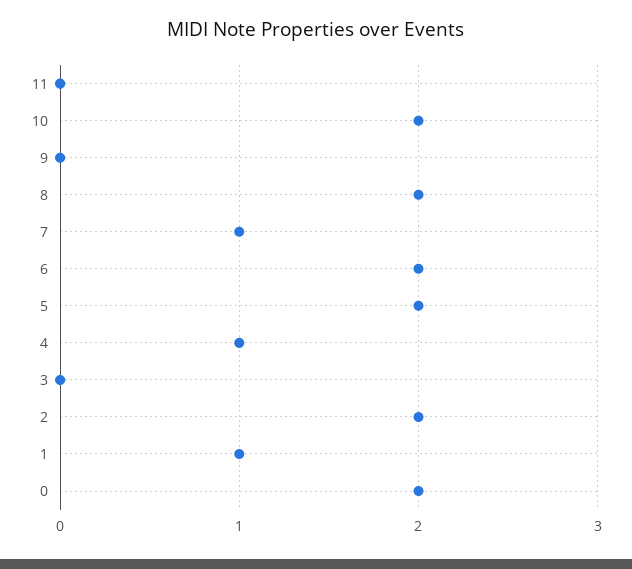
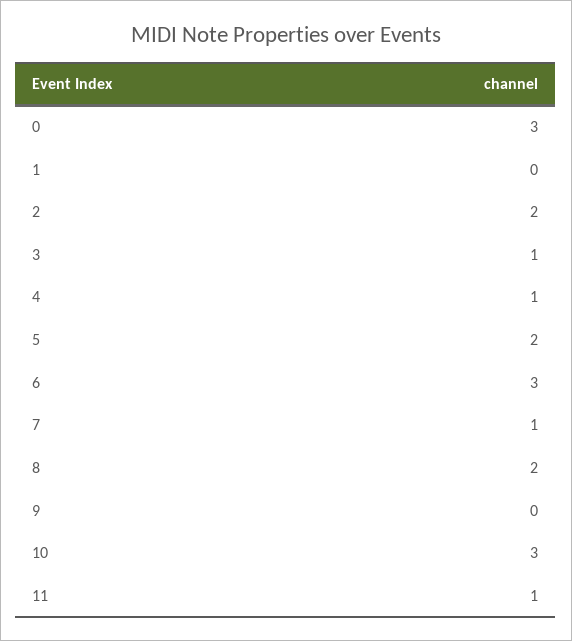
11: 0 -> 1
10: 2 -> 3
6: 2 -> 3
3: 0 -> 1
1: 1 -> 0
0: 2 -> 3

